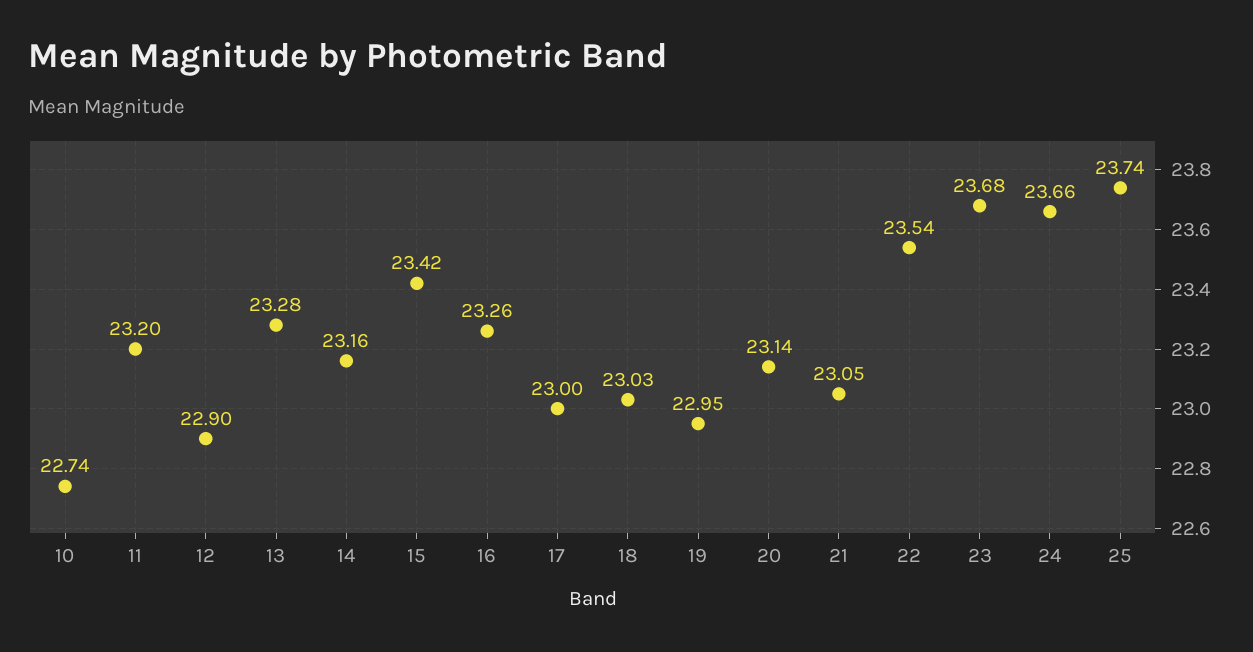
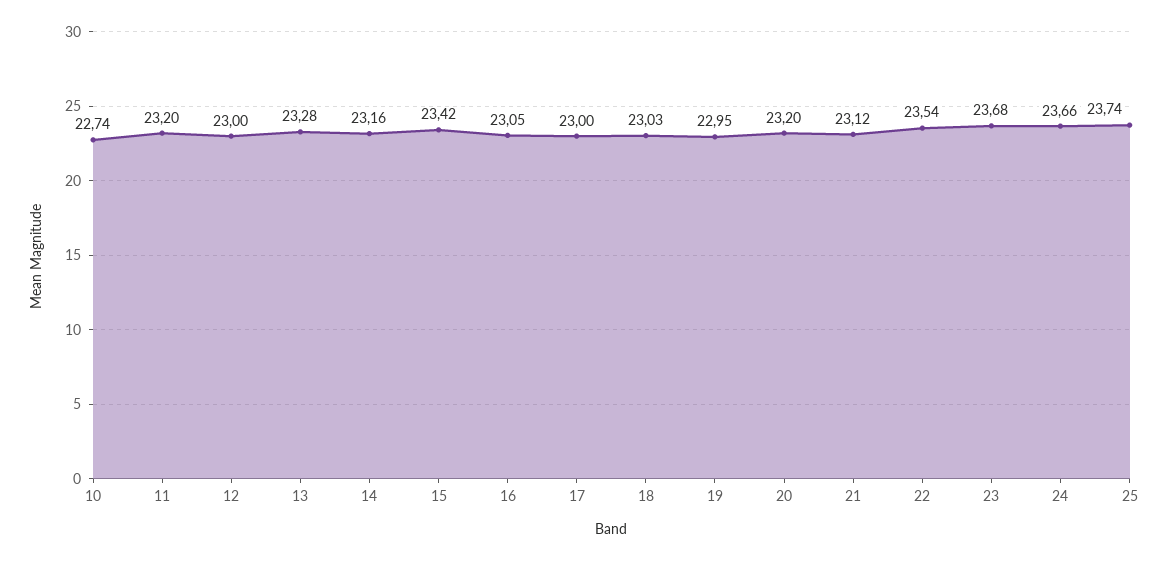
12: 22.9 -> 23
16: 23.26 -> 23.05
20: 23.14 -> 23.2
21: 23.05 -> 23.12

